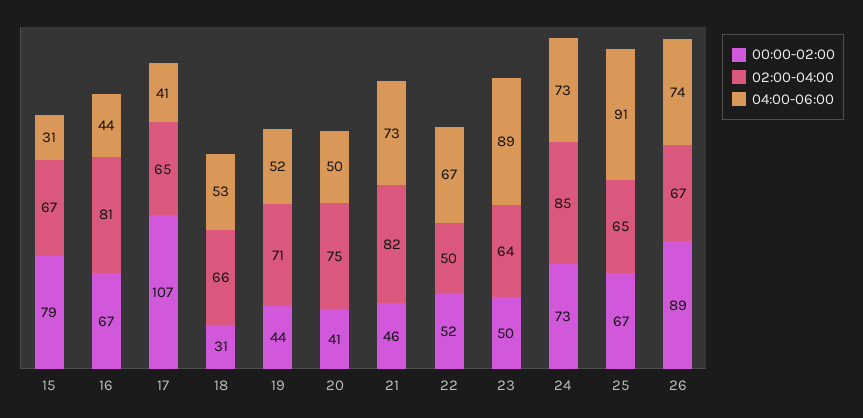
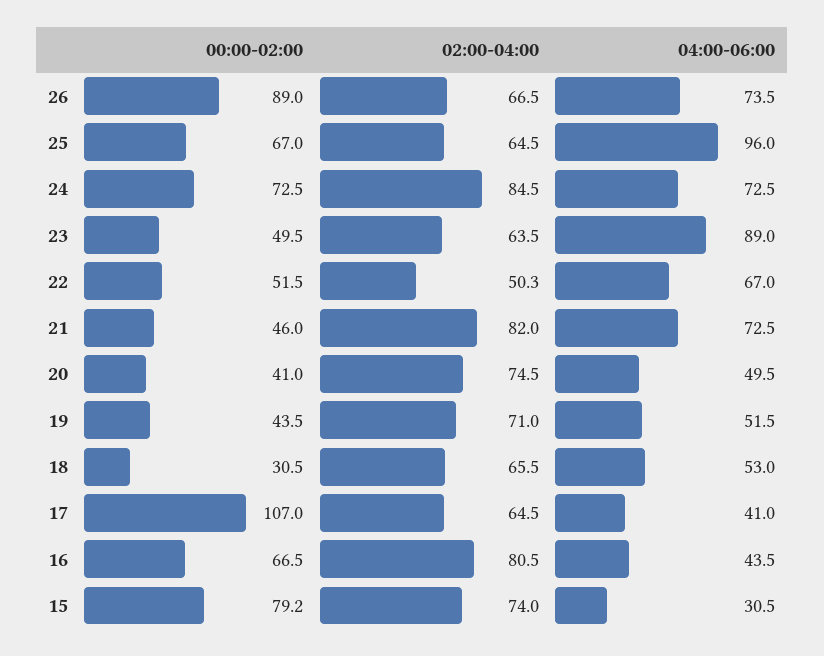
02:00-04:00, 15: 67 -> 74
04:00-06:00, 25: 91 -> 96

